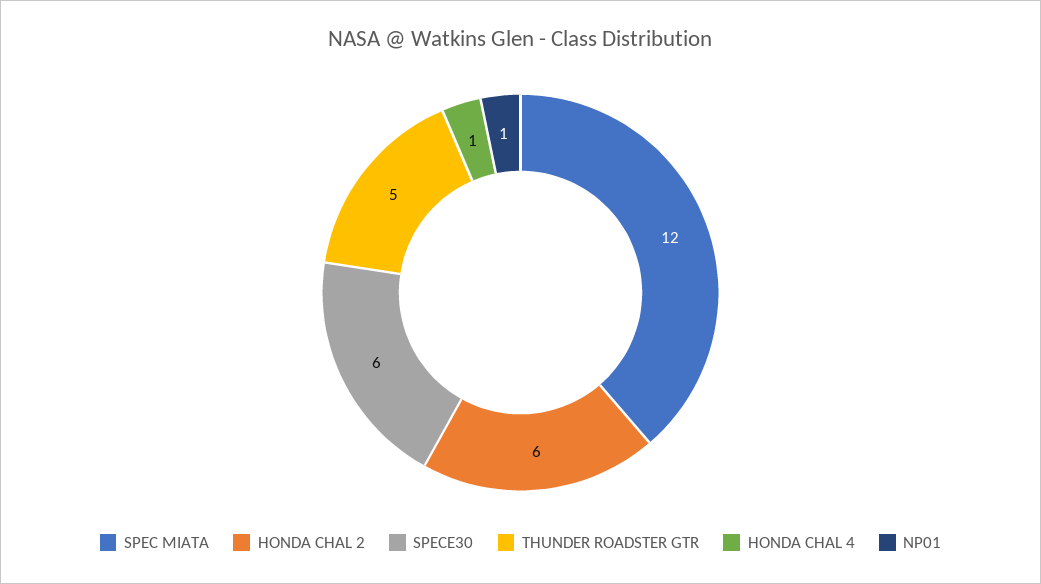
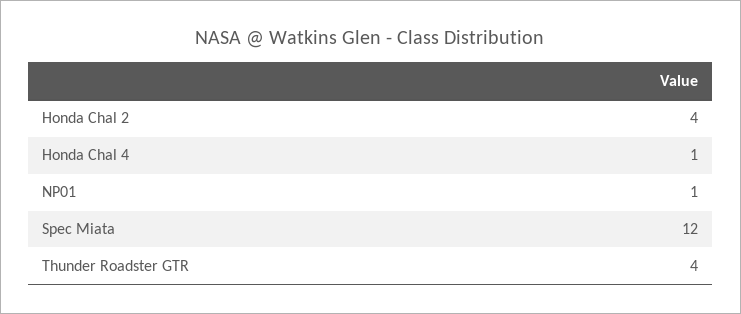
HONDA CHAL 2: 6 -> 4
SPECE30: 6 -> none
THUNDER ROADSTER GTR: 5 -> 4

